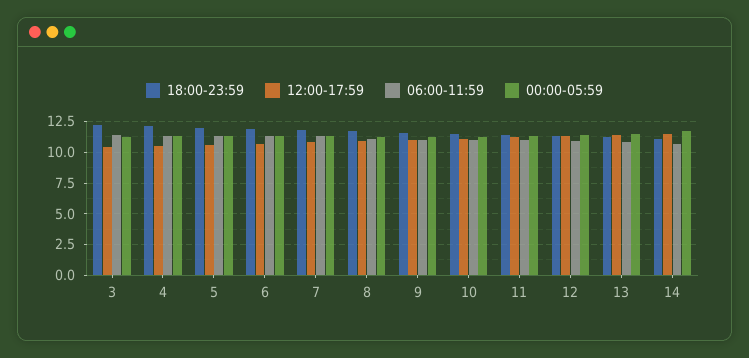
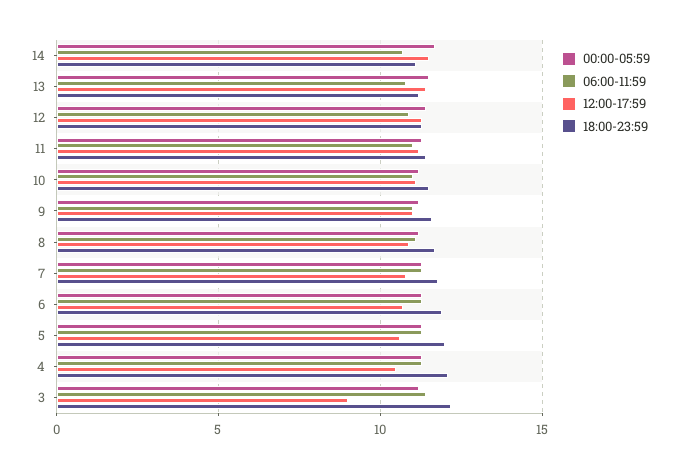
12:00-17:59, 3: 10.5 -> 9

